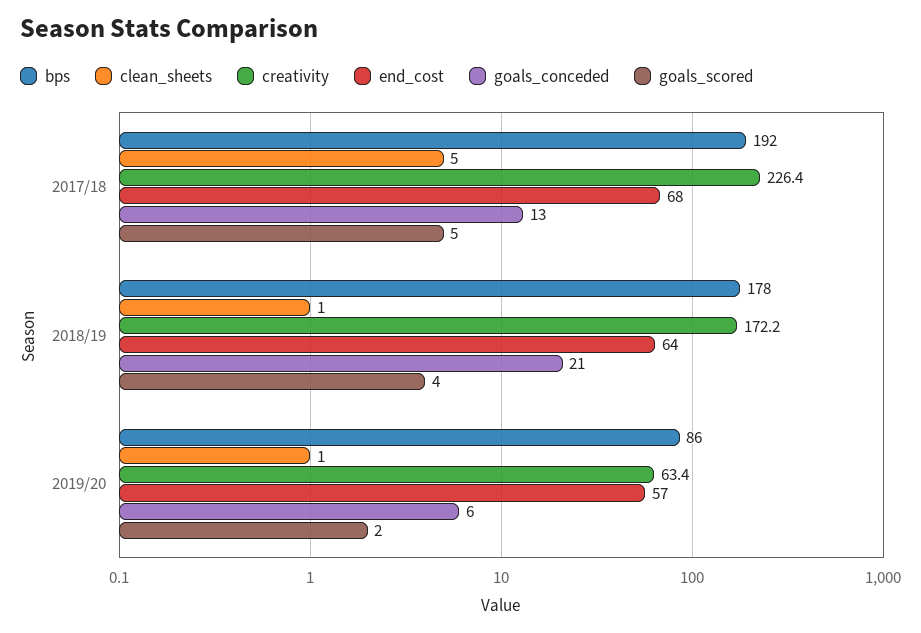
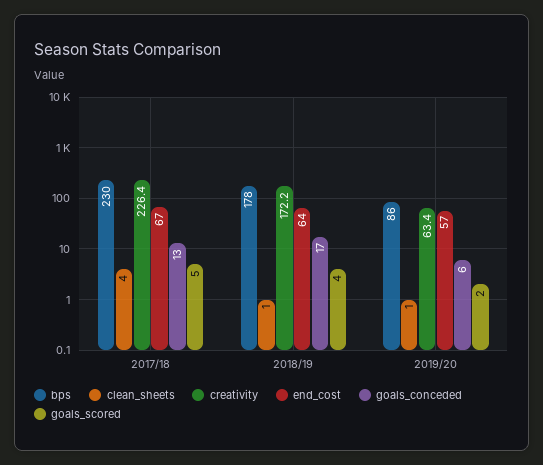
bps, 2017/18: 192 -> 230
clean_sheets, 2017/18: 5 -> 4
end_cost, 2017/18: 68 -> 67
goals_conceded, 2018/19: 21 -> 17

